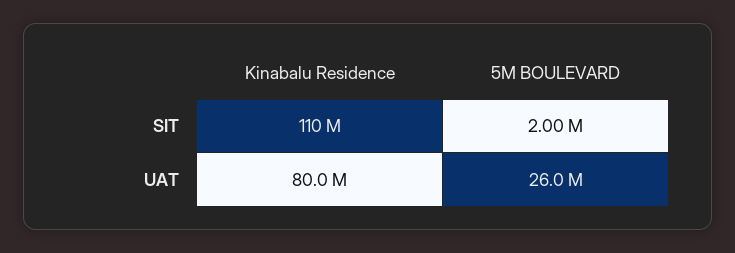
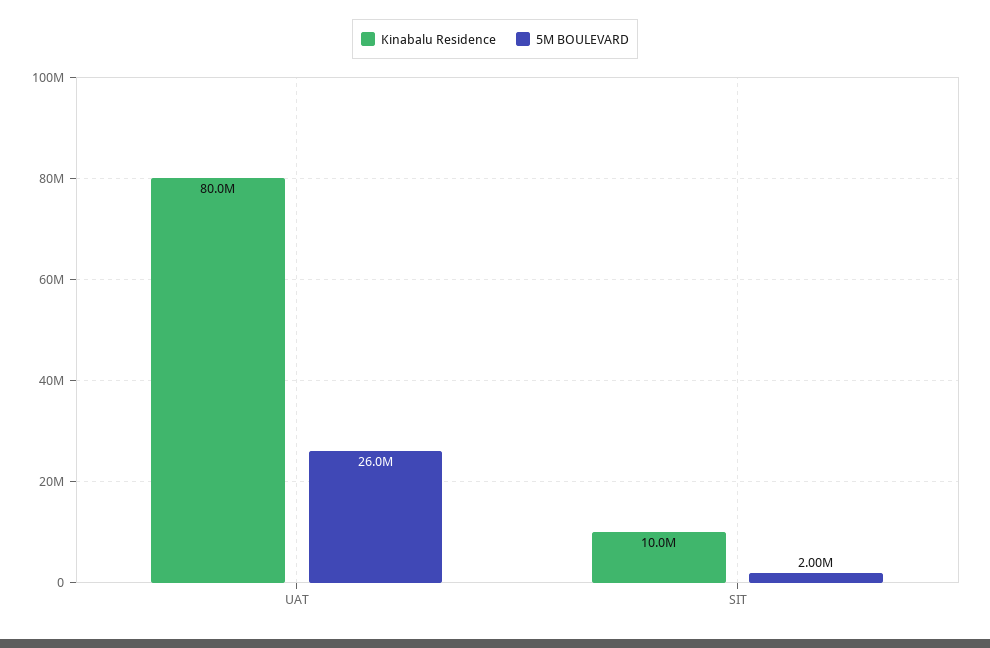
Kinabalu Residence, SIT: 110000000 -> 10000000

